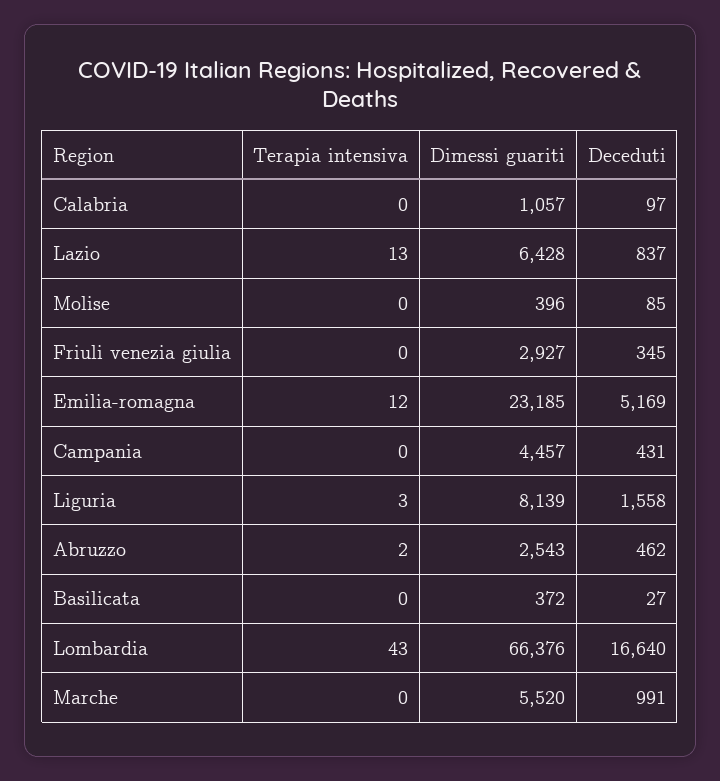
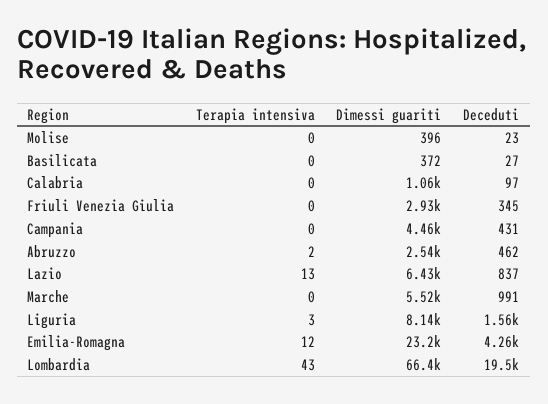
Deceduti, Molise: 85 -> 23
Deceduti, Emilia-romagna: 5169 -> 4260
Deceduti, Lombardia: 16640 -> 19500

